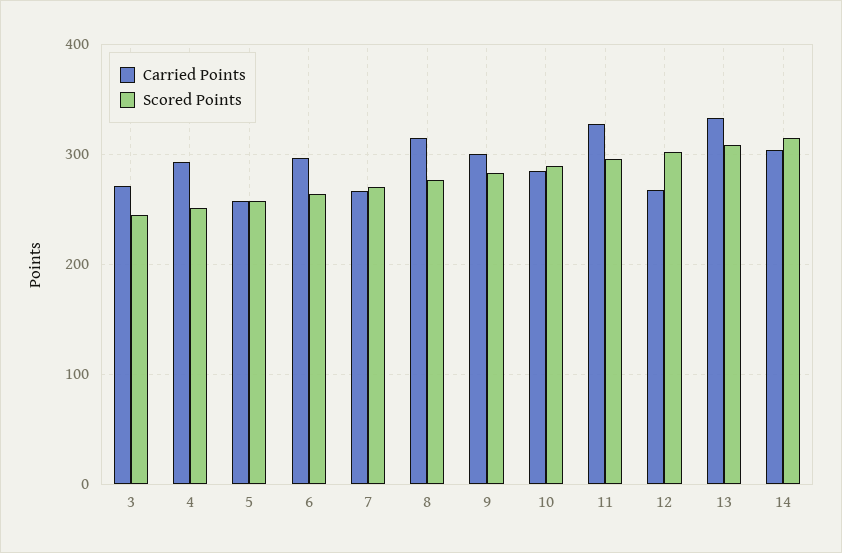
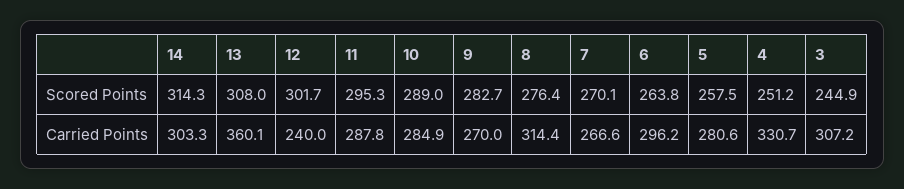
Carried Points, 3: 270 -> 307.2
Carried Points, 4: 290 -> 330.7
Carried Points, 5: 260 -> 280.6
Carried Points, 9: 300 -> 270
Carried Points, 11: 330 -> 287.8
Carried Points, 12: 270 -> 240
Carried Points, 13: 330 -> 360.1

